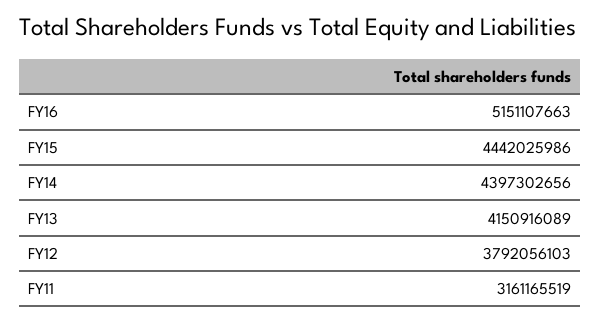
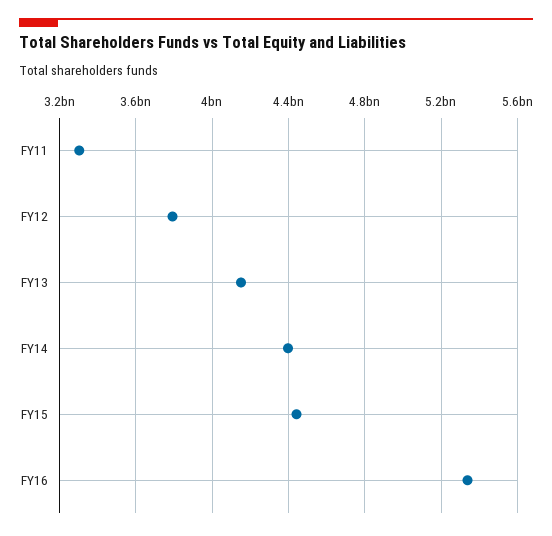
FY16: 5151107663 -> 5350000000
FY11: 3161165519 -> 3300000000

